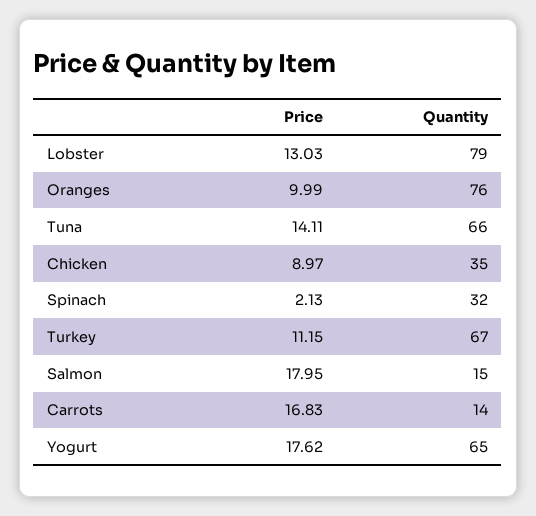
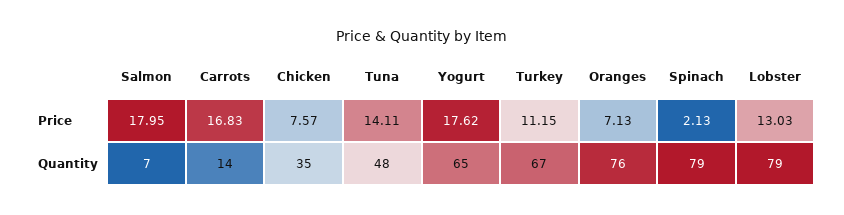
Price, Oranges: 9.99 -> 7.13
Quantity, Tuna: 66 -> 48
Price, Chicken: 8.97 -> 7.57
Quantity, Spinach: 32 -> 79
Quantity, Salmon: 15 -> 7

